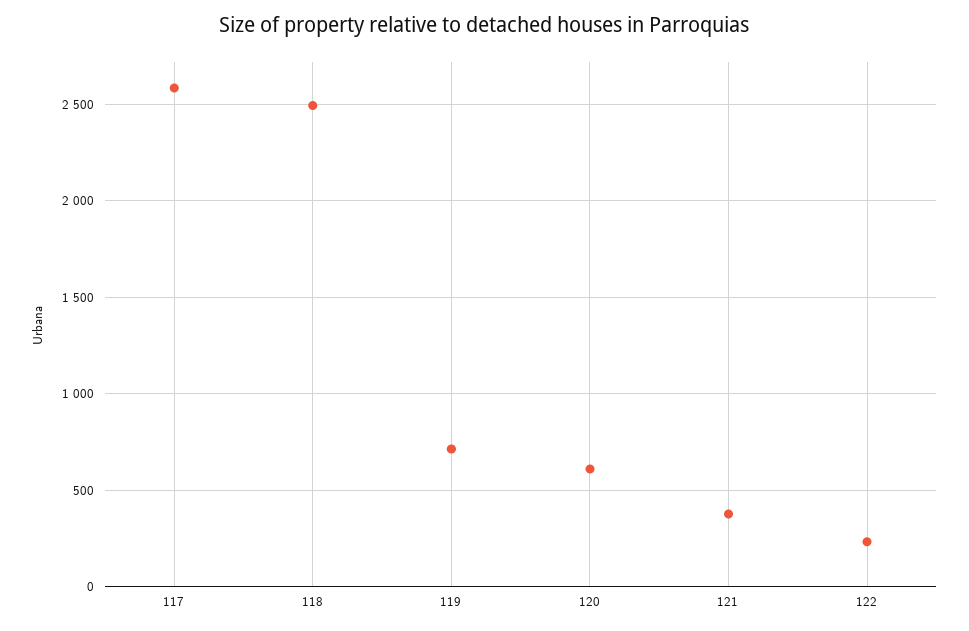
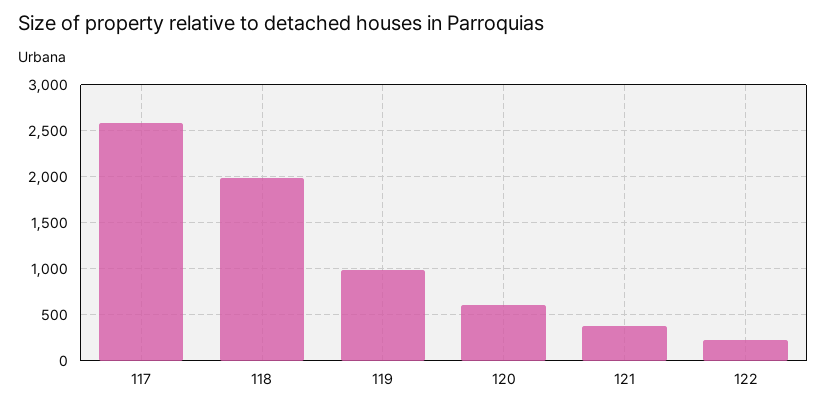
118: 2500 -> 2000
119: 700 -> 1000

